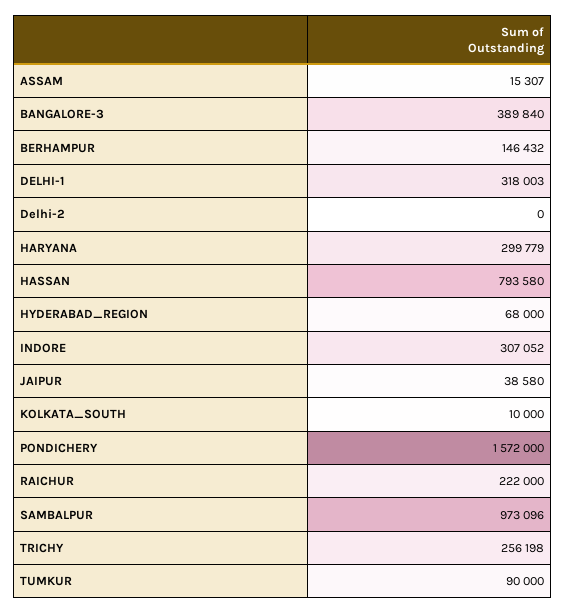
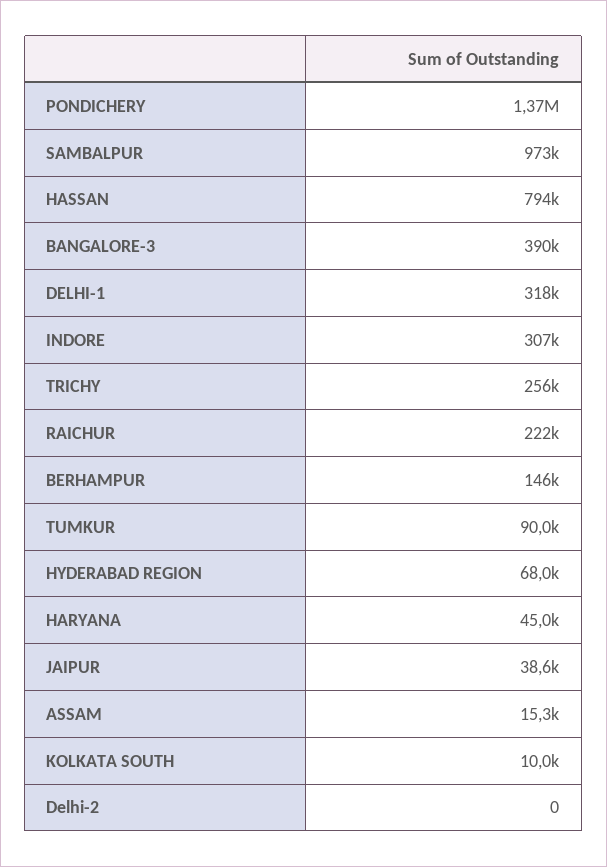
HARYANA: 299779 -> 45000
PONDICHERY: 1572000 -> 1370000

